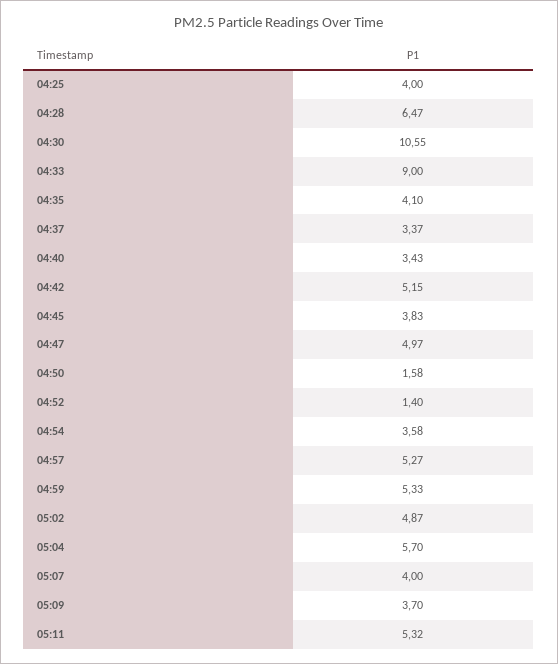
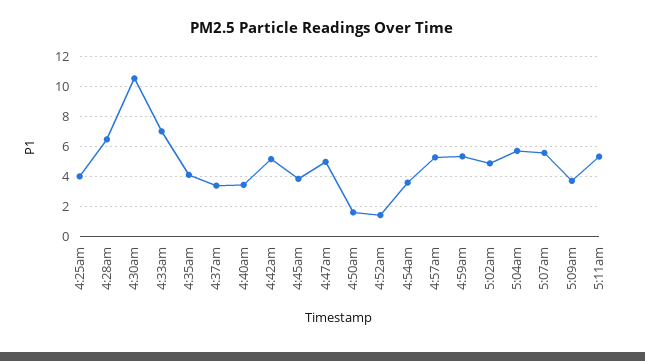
04:33: 9 -> 7
05:07: 4 -> 5.5

